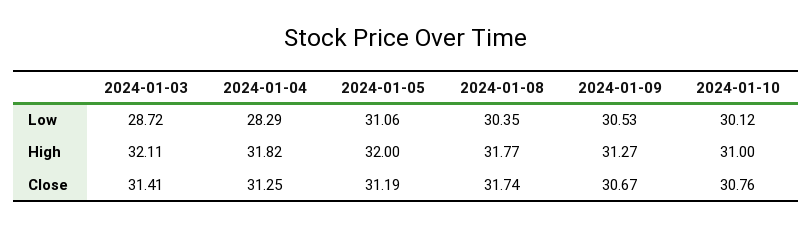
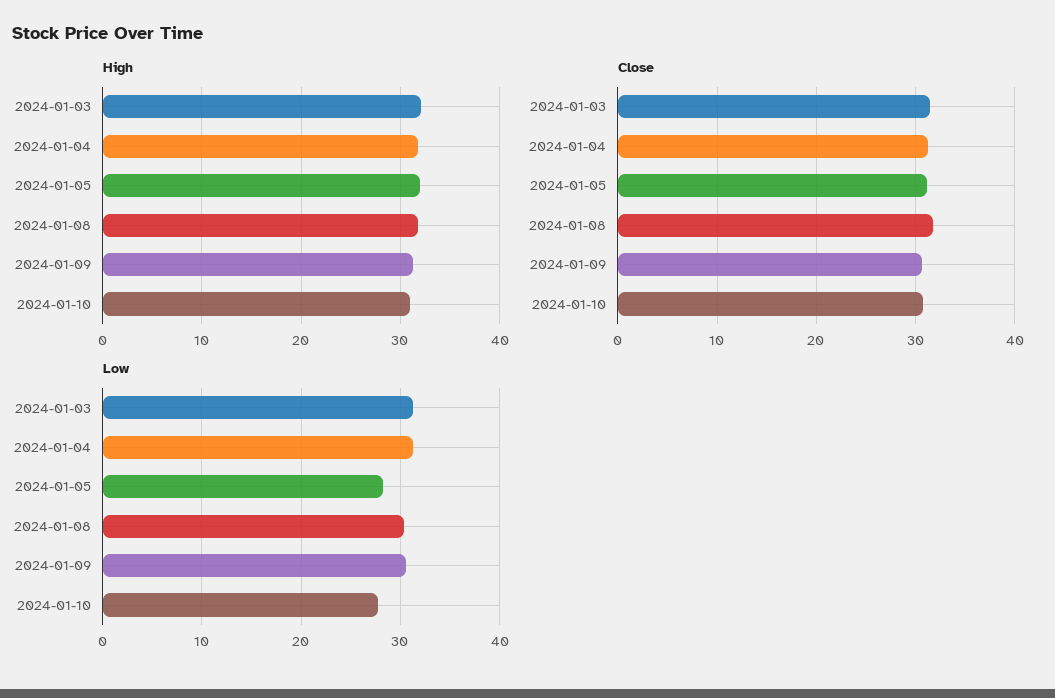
Low, 2024-01-03: 28.72 -> 31
Low, 2024-01-04: 28.29 -> 31
Low, 2024-01-05: 31.06 -> 28
Low, 2024-01-10: 30.12 -> 28

